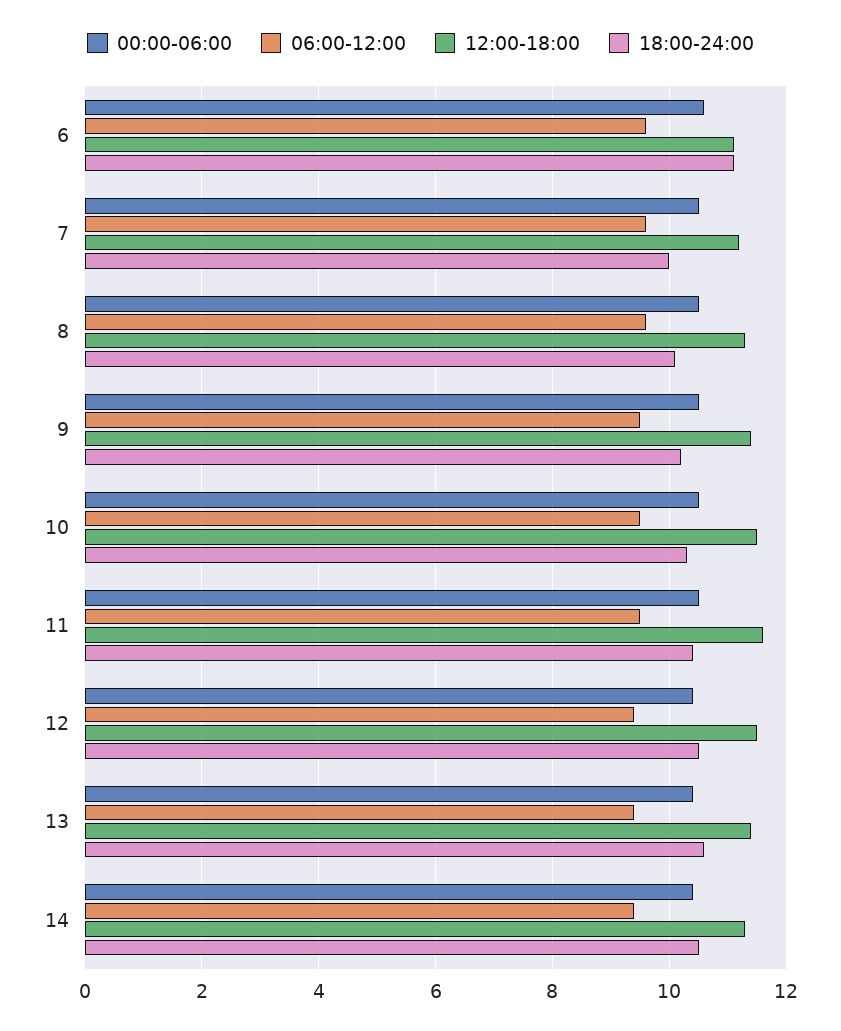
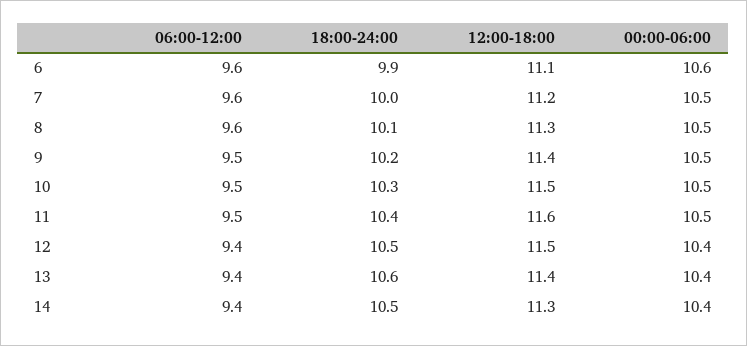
18:00-24:00, 6: 11 -> 9.9

